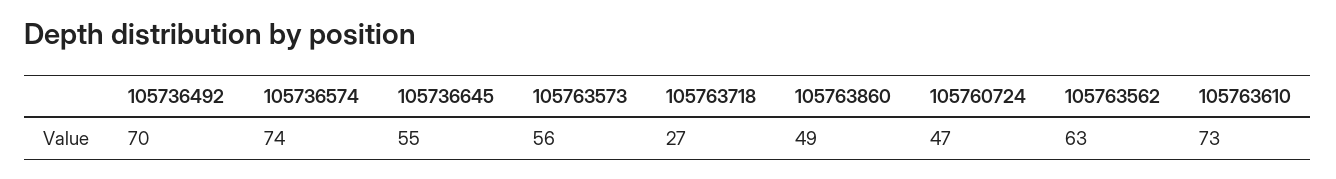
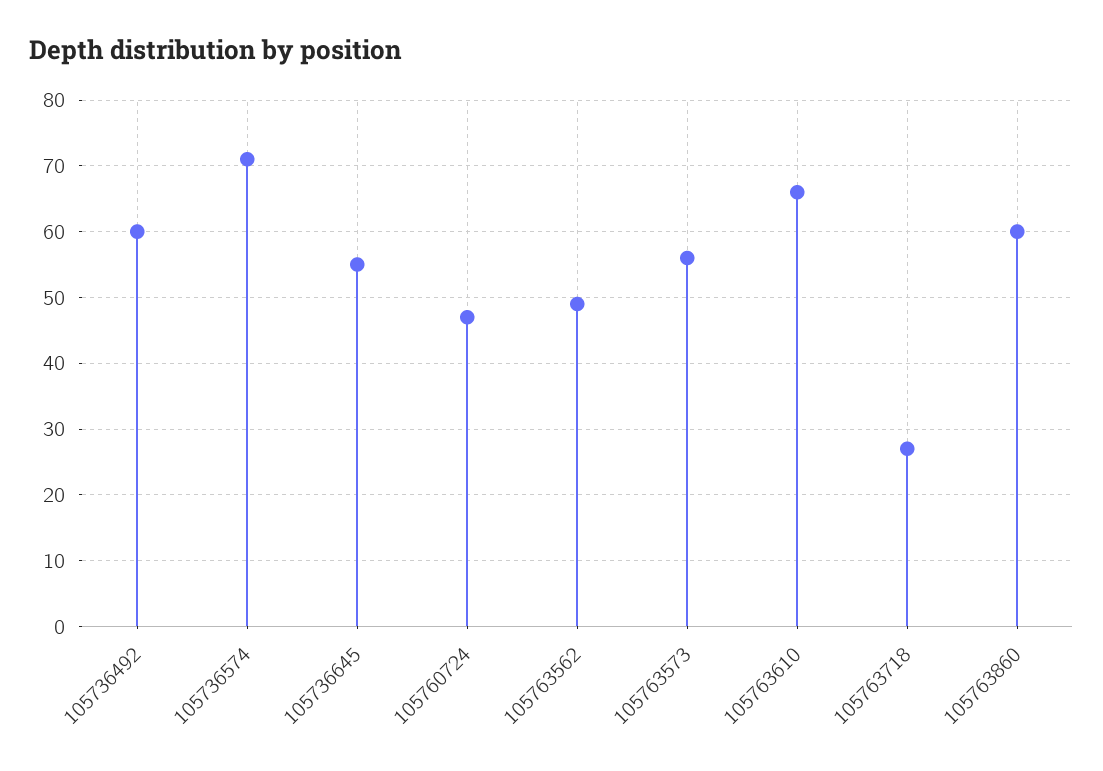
105736492: 70 -> 60
105736574: 74 -> 71
105763860: 49 -> 60
105763562: 63 -> 49
105763610: 73 -> 66

